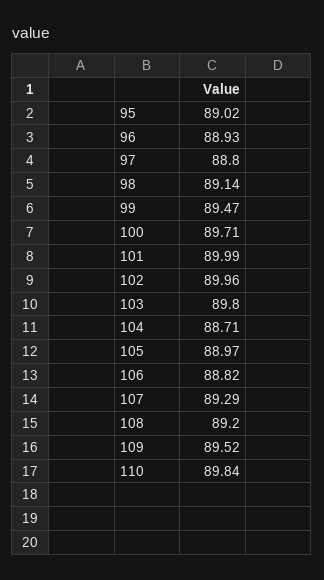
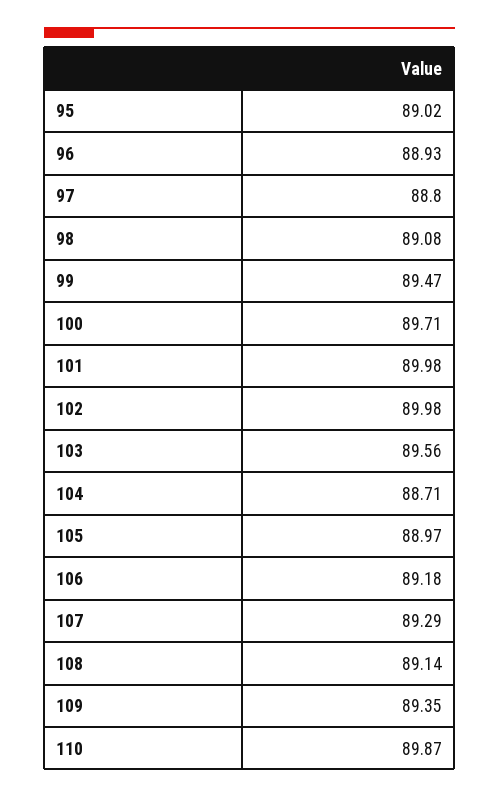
98: 89.14 -> 89.08
101: 89.99 -> 89.98
102: 89.96 -> 89.98
103: 89.8 -> 89.56
106: 88.82 -> 89.18
108: 89.2 -> 89.14
109: 89.52 -> 89.35
110: 89.84 -> 89.87

